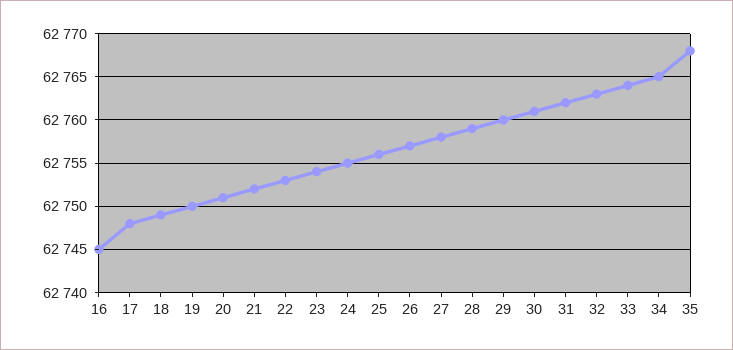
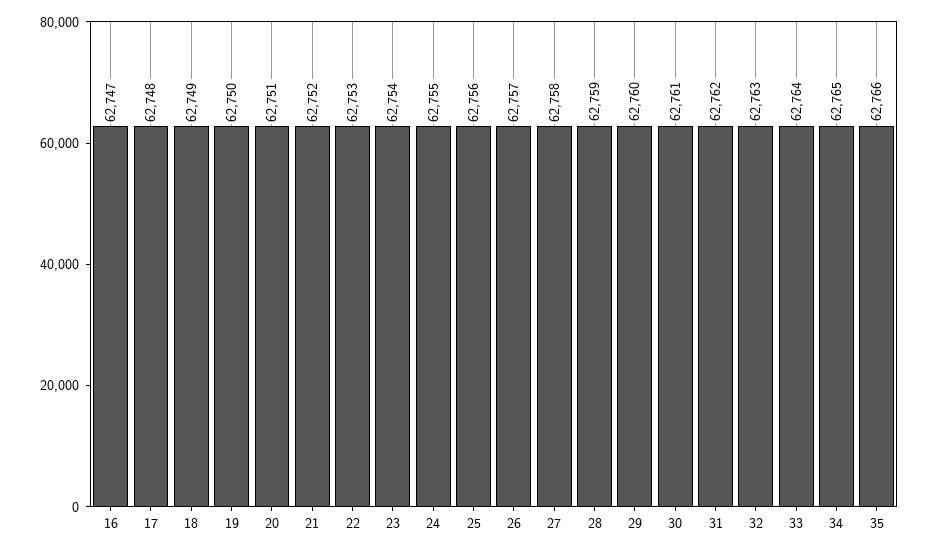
16: 62745 -> 62747
35: 62768 -> 62766

